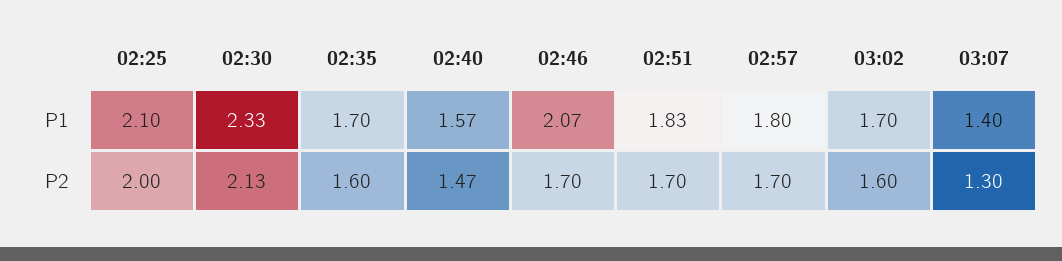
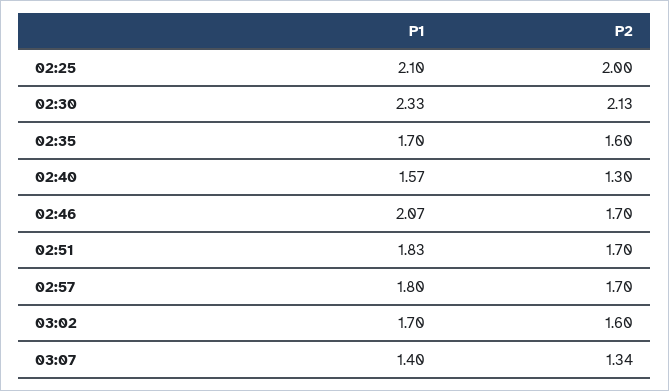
02:40, P2: 1.47 -> 1.3
03:07, P2: 1.3 -> 1.34

